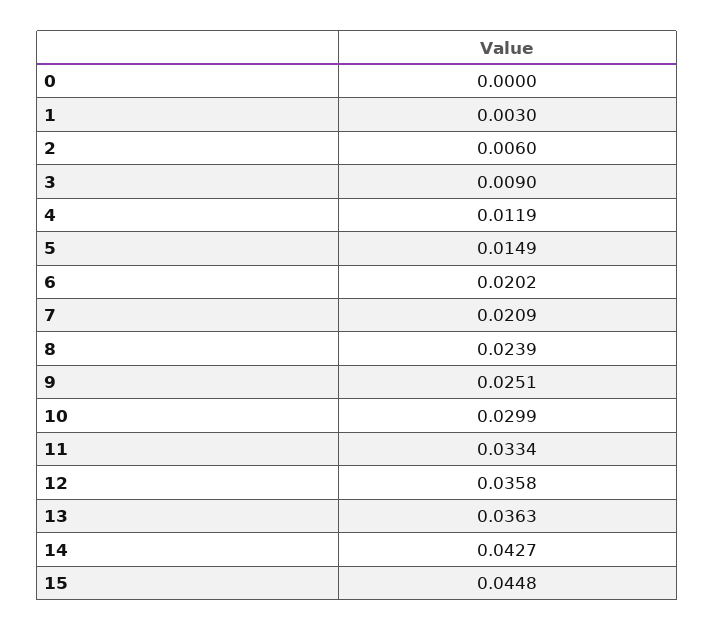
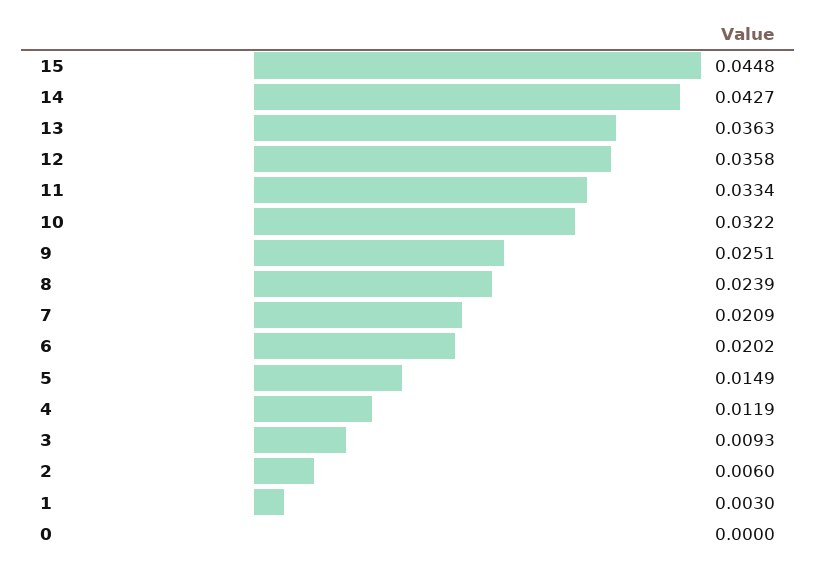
3: 0.009 -> 0.0093
10: 0.0299 -> 0.0322

